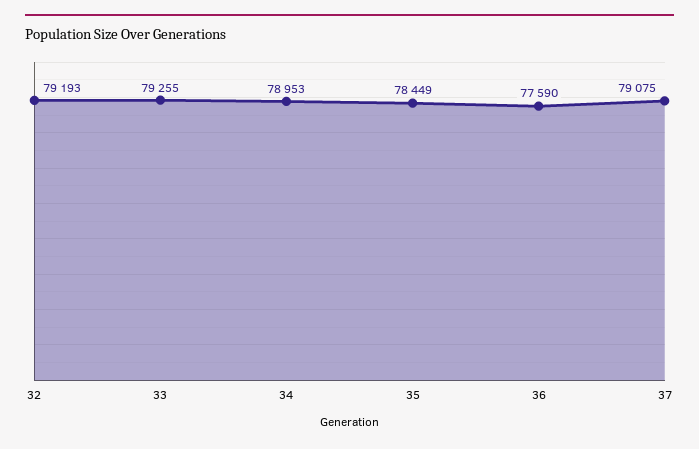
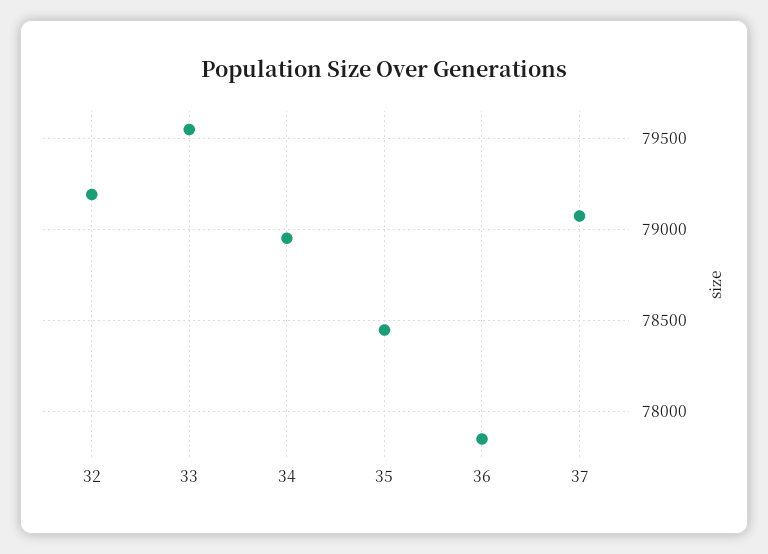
33: 79255 -> 79550
36: 77590 -> 77850

